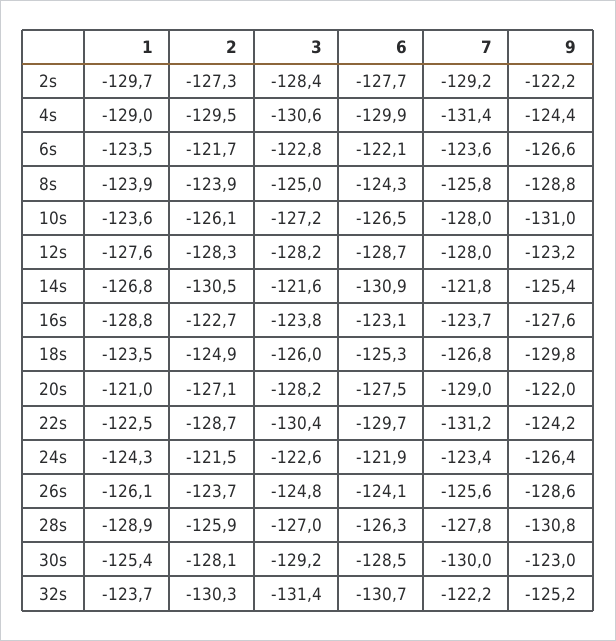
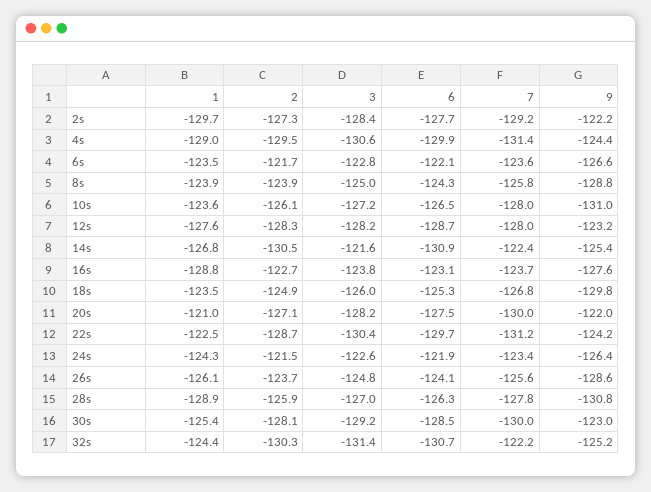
7, 14s: -121.8 -> -122.4
7, 20s: -129 -> -130
1, 32s: -123.7 -> -124.4

